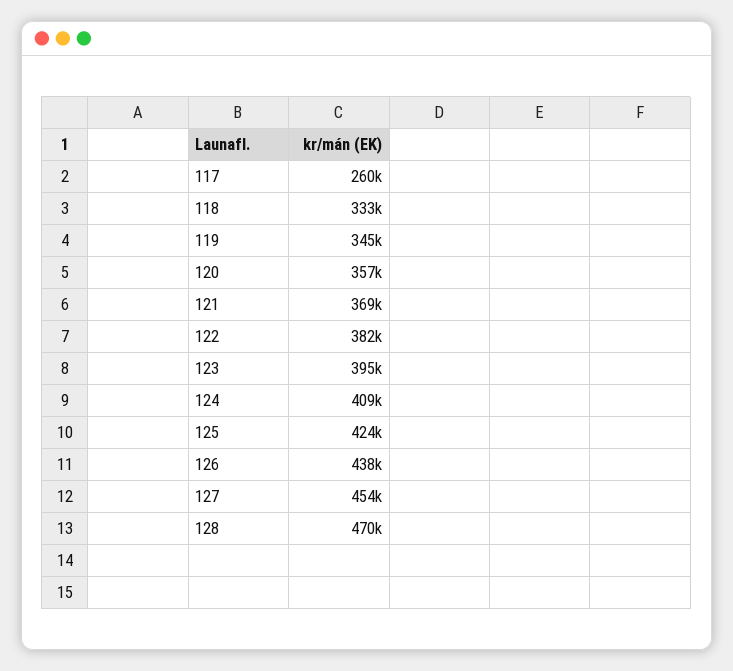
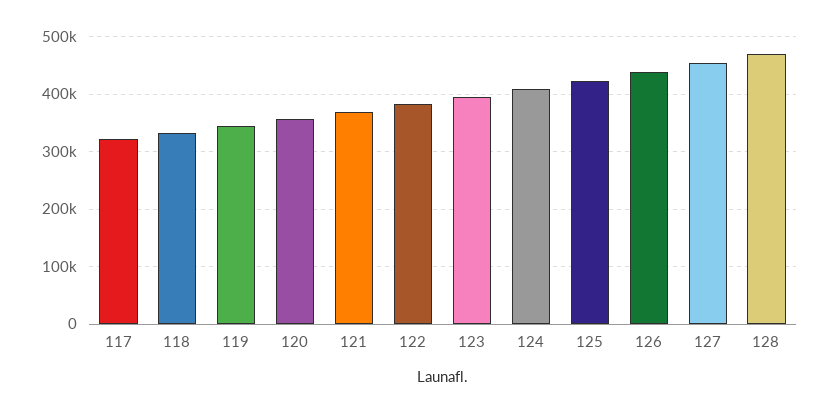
117: 260000 -> 320000

